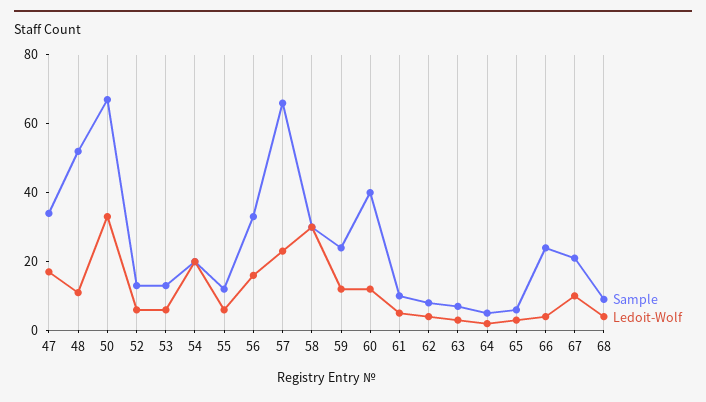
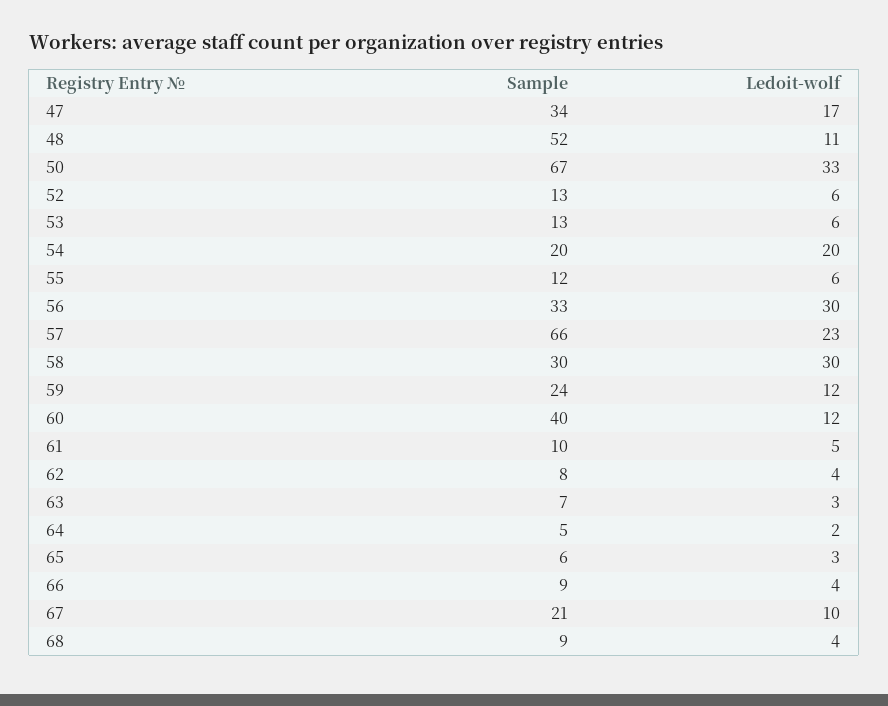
Ledoit-Wolf, 56: 15 -> 30
Sample, 66: 25 -> 9

